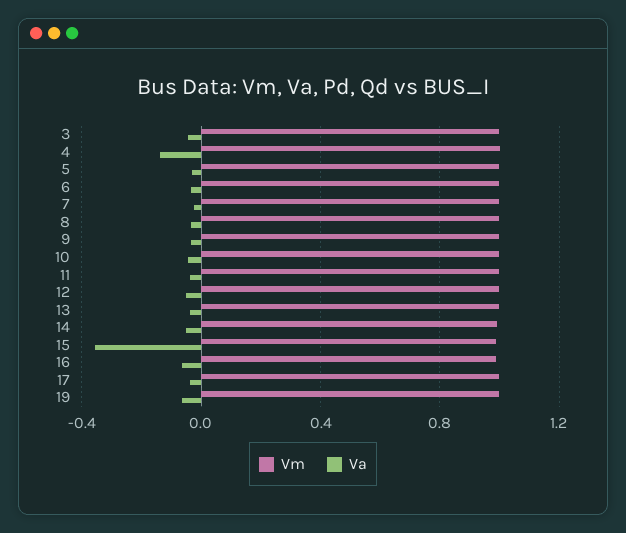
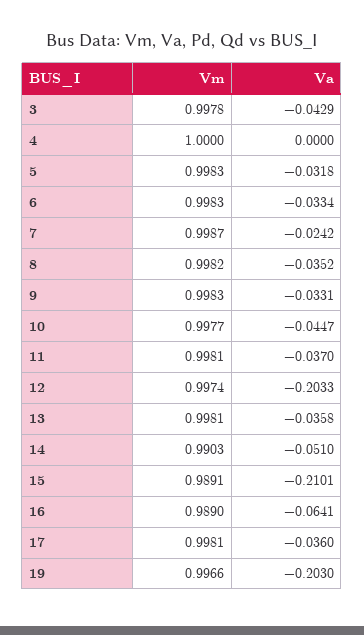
Va, 4: -0.15 -> 0
Va, 12: -0.05 -> -0.2033
Va, 15: -0.35 -> -0.2101
Va, 19: -0.05 -> -0.203

